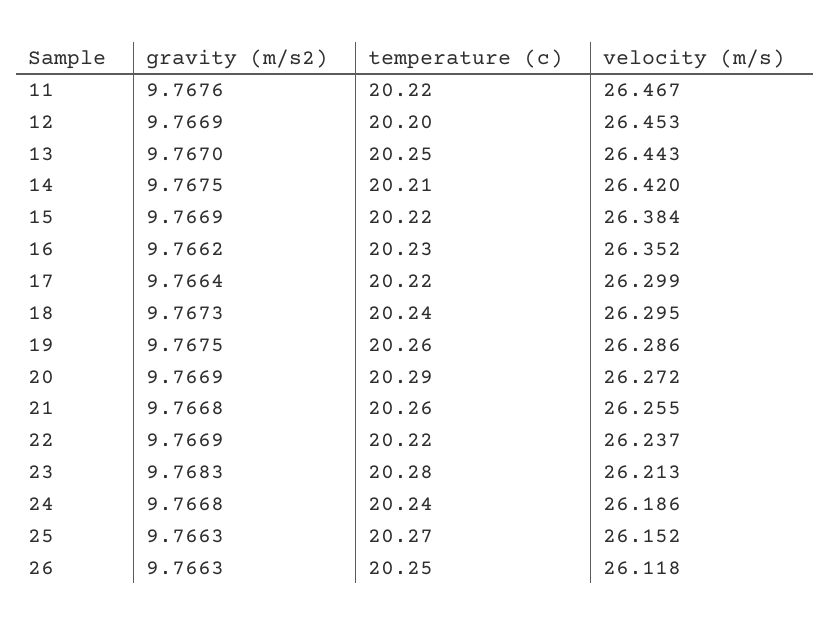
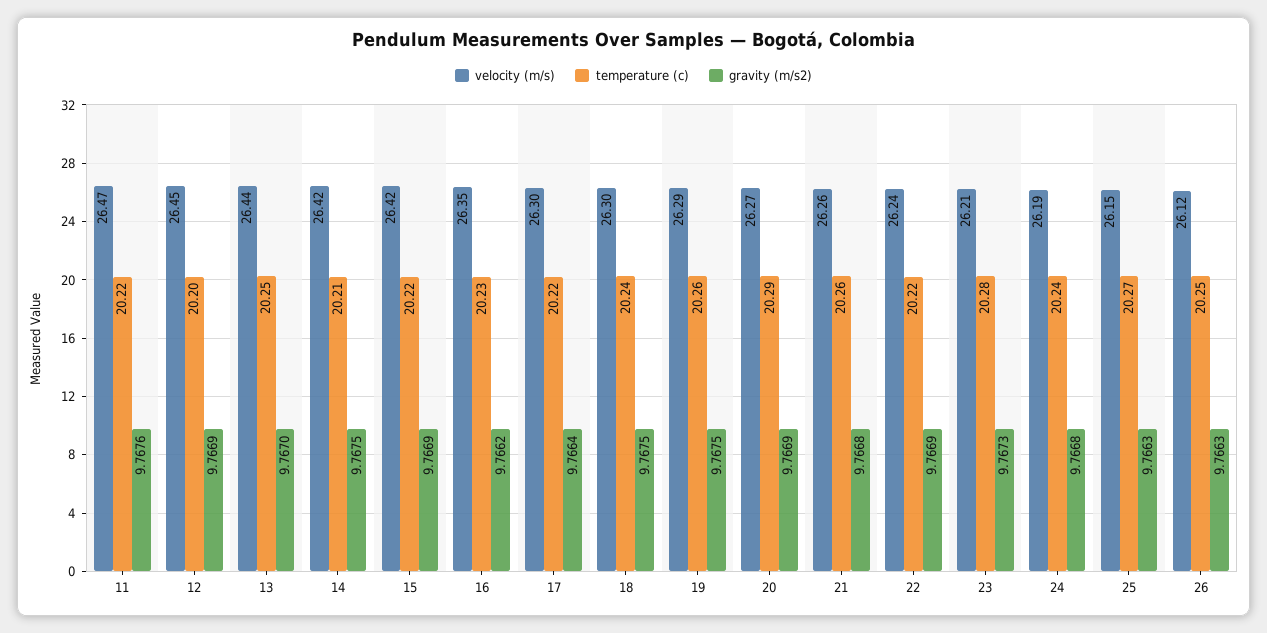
velocity (m/s), 15: 26.384 -> 26.42
gravity (m/s2), 18: 9.7673 -> 9.7675
gravity (m/s2), 23: 9.7683 -> 9.7673

